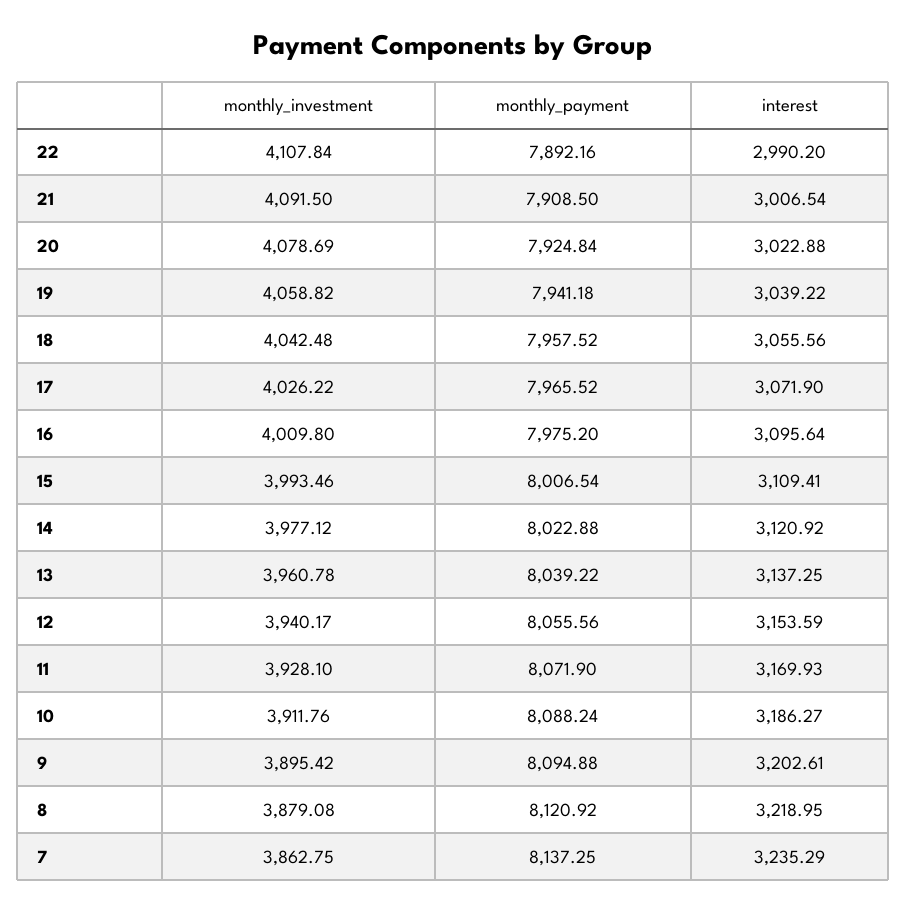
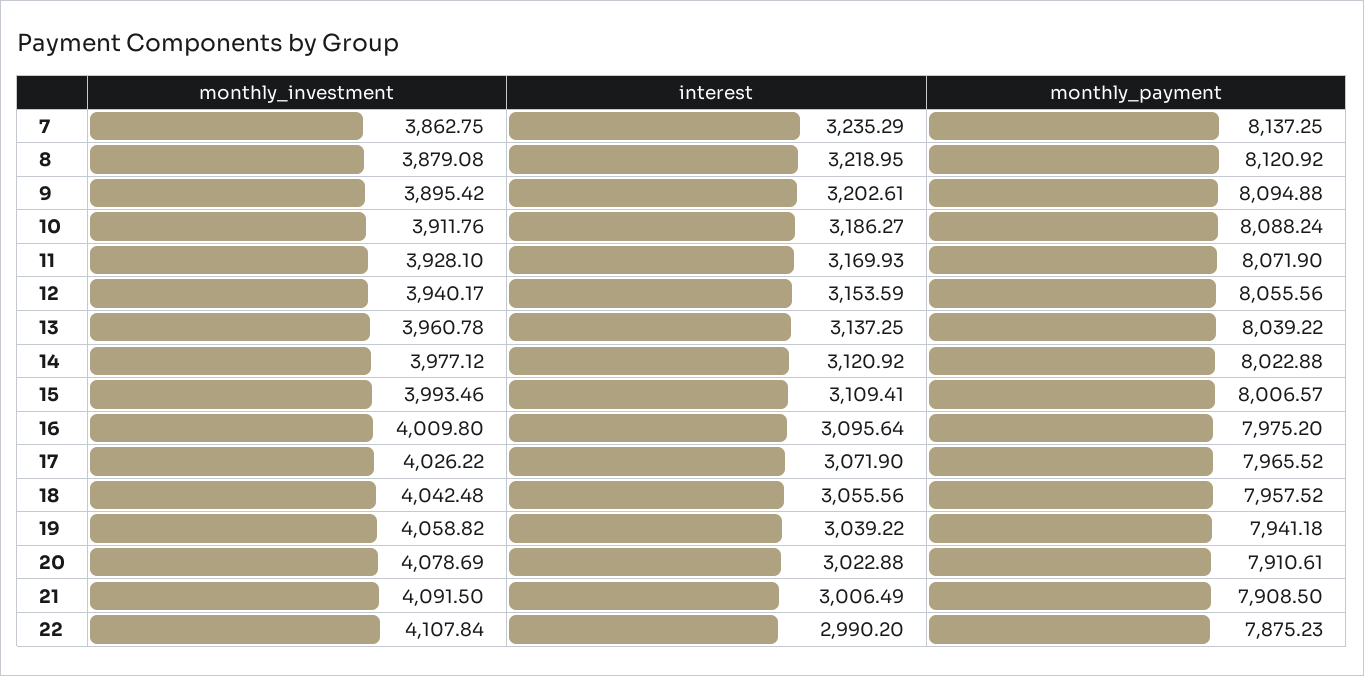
monthly_payment, 22: 7892.16 -> 7875.23
interest, 21: 3006.54 -> 3006.49
monthly_payment, 20: 7924.84 -> 7910.61
monthly_payment, 15: 8006.54 -> 8006.57

